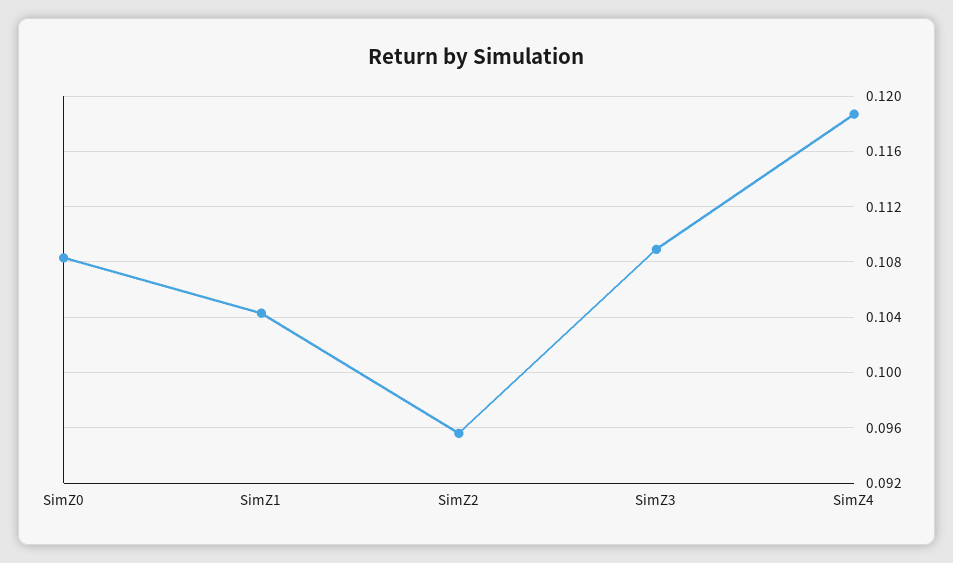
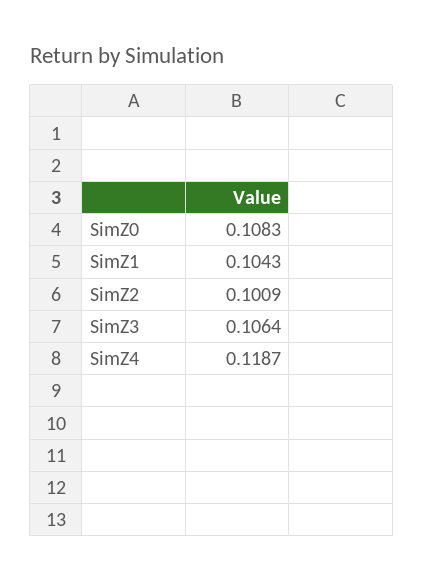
SimZ2: 0.0955 -> 0.1009
SimZ3: 0.109 -> 0.1064

